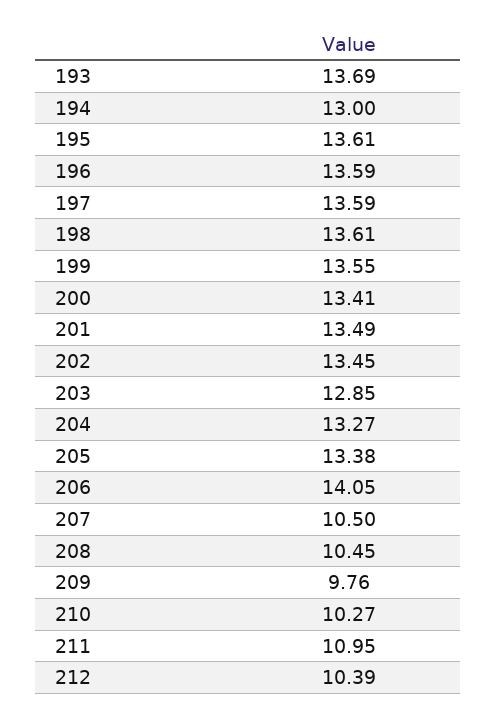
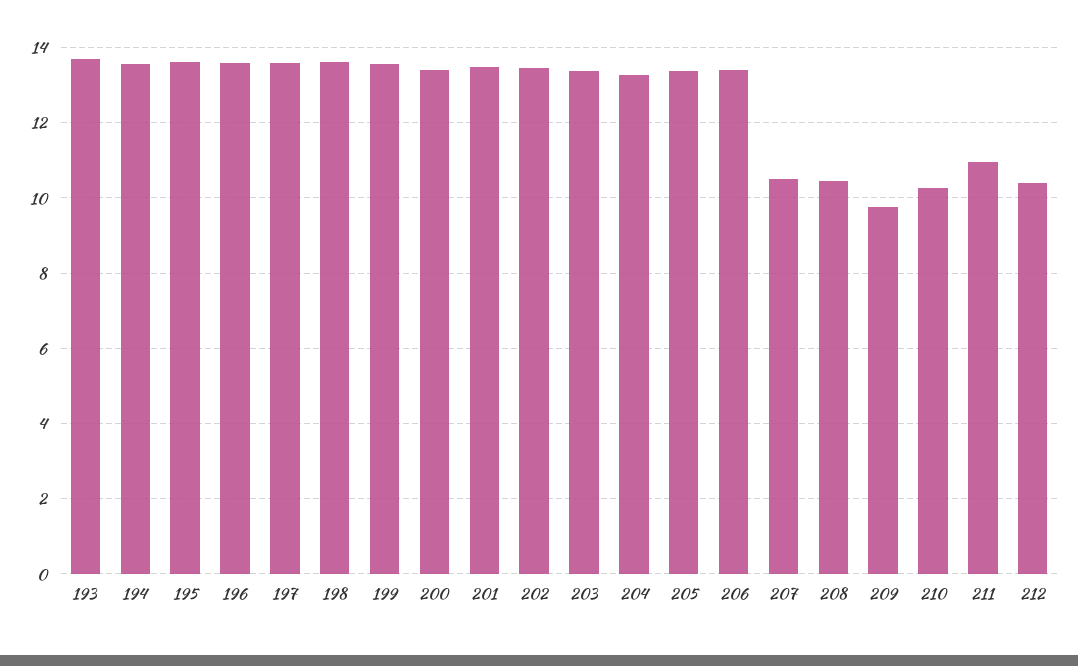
194: 13 -> 13.6
203: 12.85 -> 13.4
206: 14.05 -> 13.4

